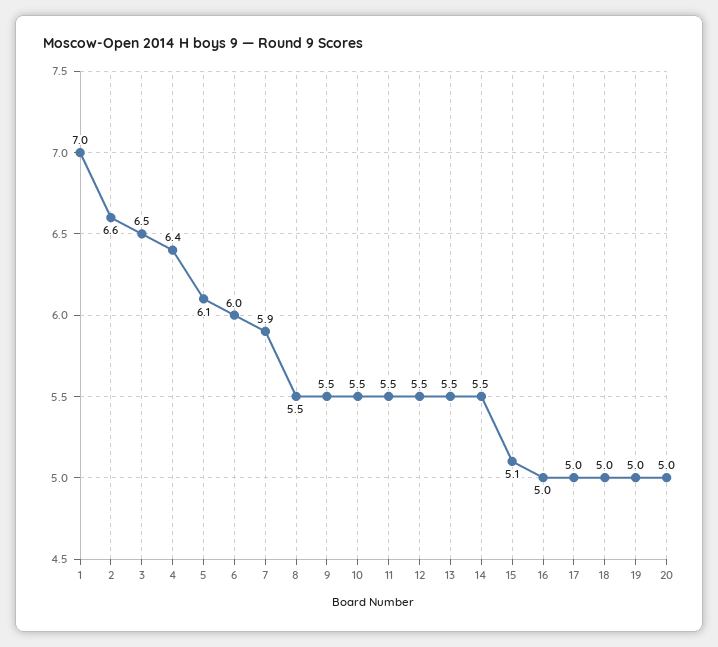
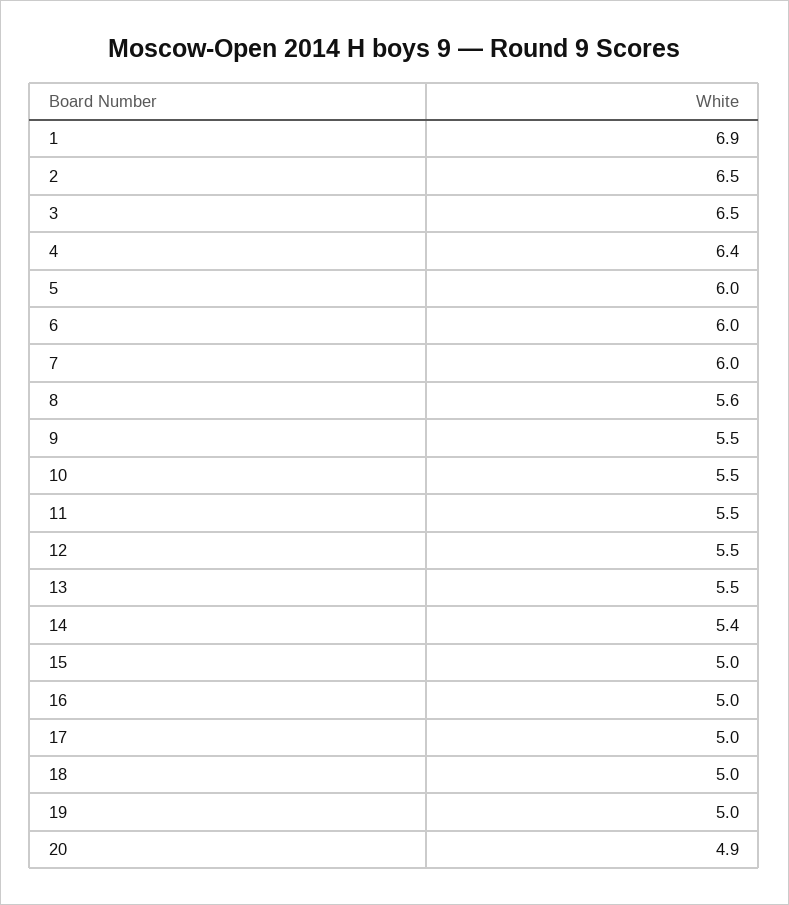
1: 7 -> 6.9
2: 6.6 -> 6.5
5: 6.1 -> 6
7: 5.9 -> 6
8: 5.5 -> 5.6
14: 5.5 -> 5.4
15: 5.1 -> 5
20: 5 -> 4.9

